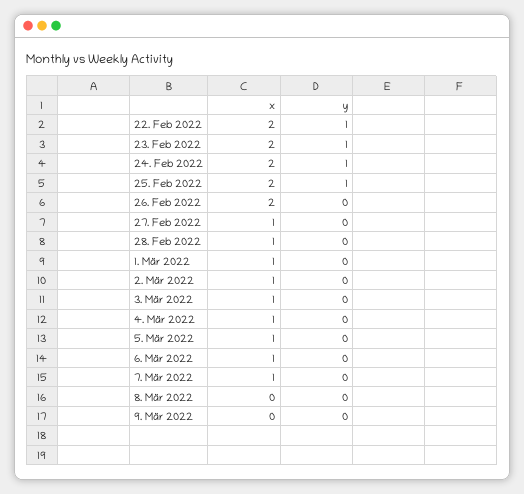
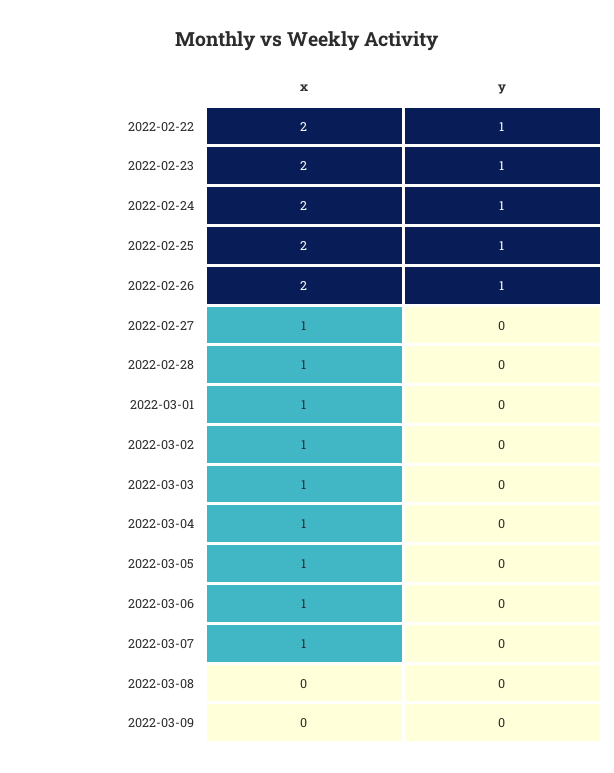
y, 26. Feb 2022: 0 -> 1

